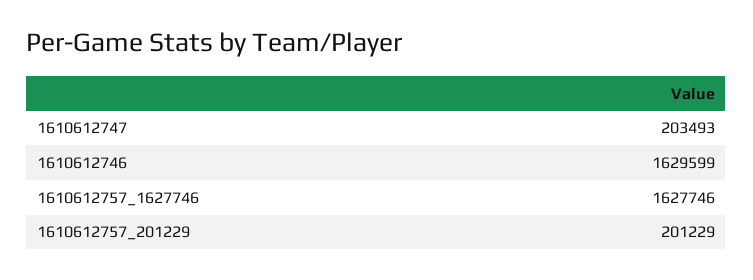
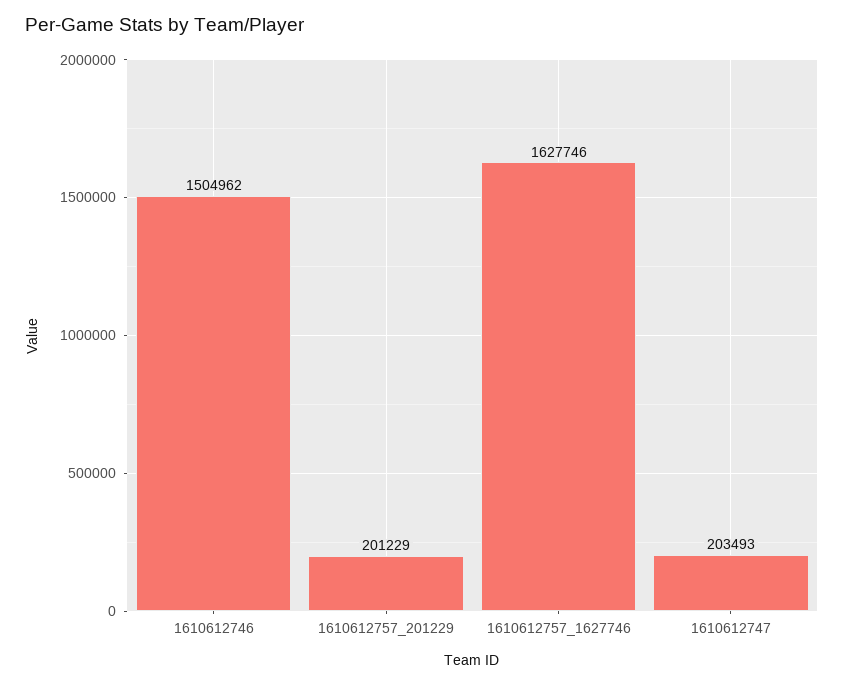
1610612746: 1629599 -> 1504962

